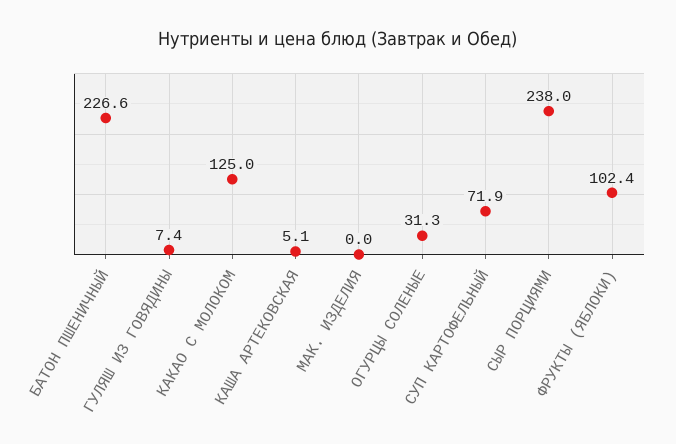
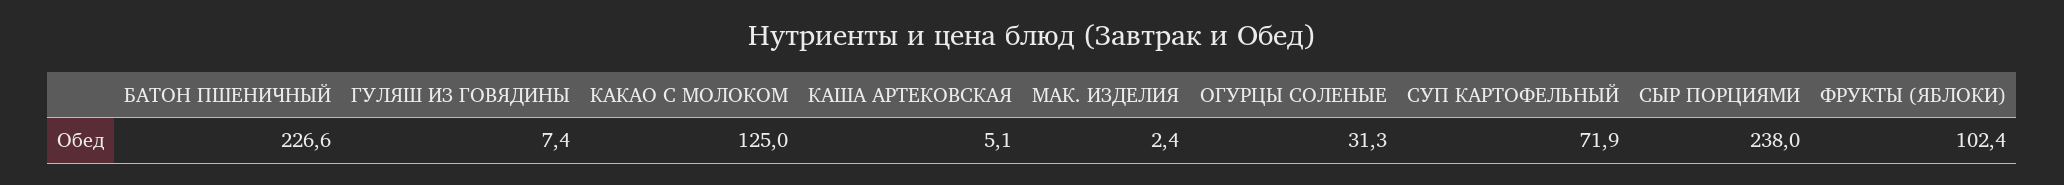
МАК. ИЗДЕЛИЯ: 0 -> 2.4

